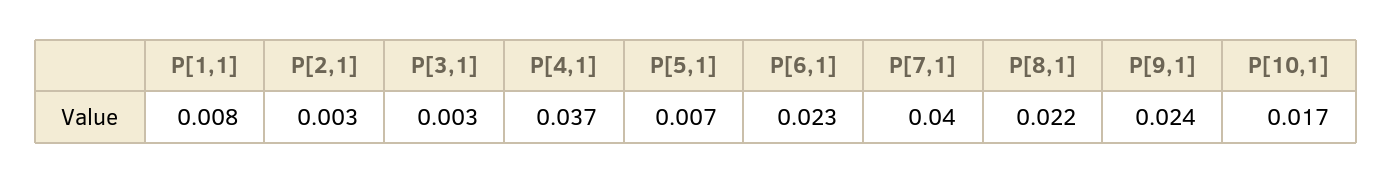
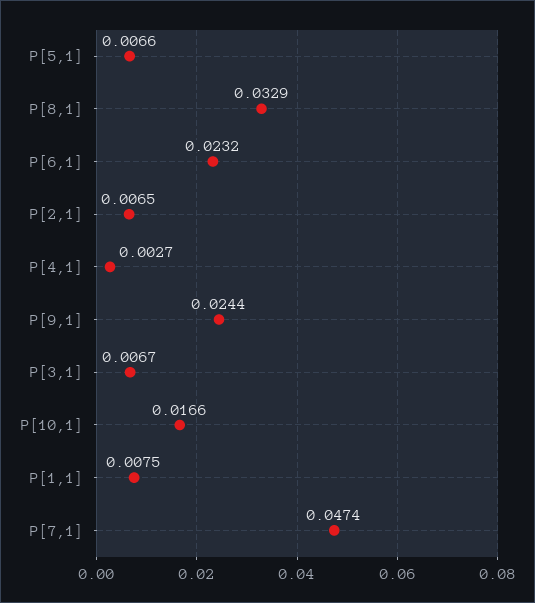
P[2,1]: 0.003 -> 0.0065
P[3,1]: 0.003 -> 0.0067
P[4,1]: 0.037 -> 0.0027
P[7,1]: 0.04 -> 0.0474
P[8,1]: 0.022 -> 0.0329

